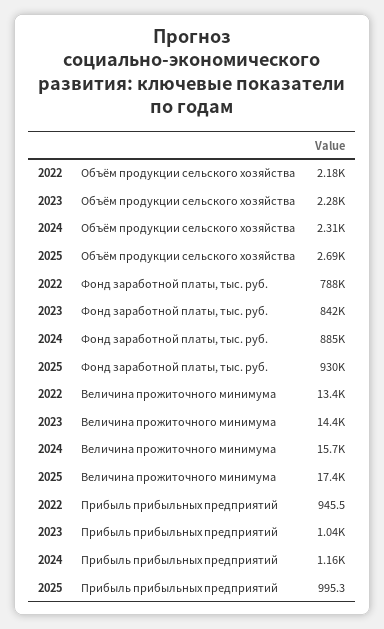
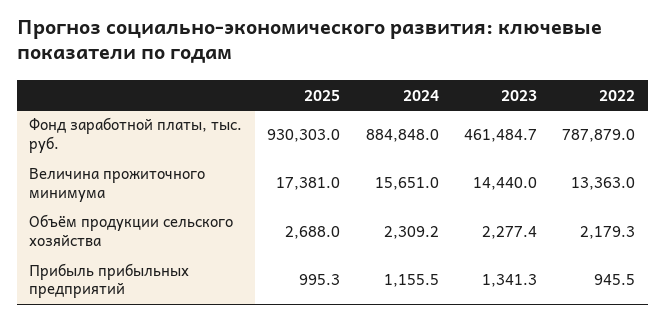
2023, Фонд заработной платы, тыс. руб.: 842000 -> 461484.7
2023, Прибыль прибыльных предприятий: 1040 -> 1341.3

